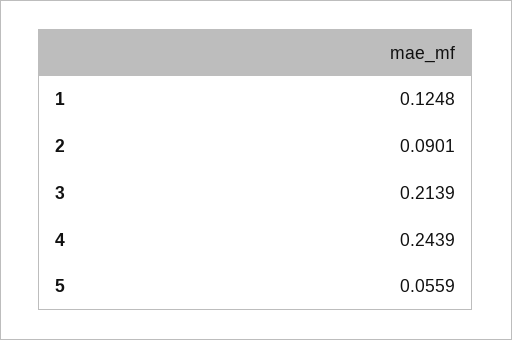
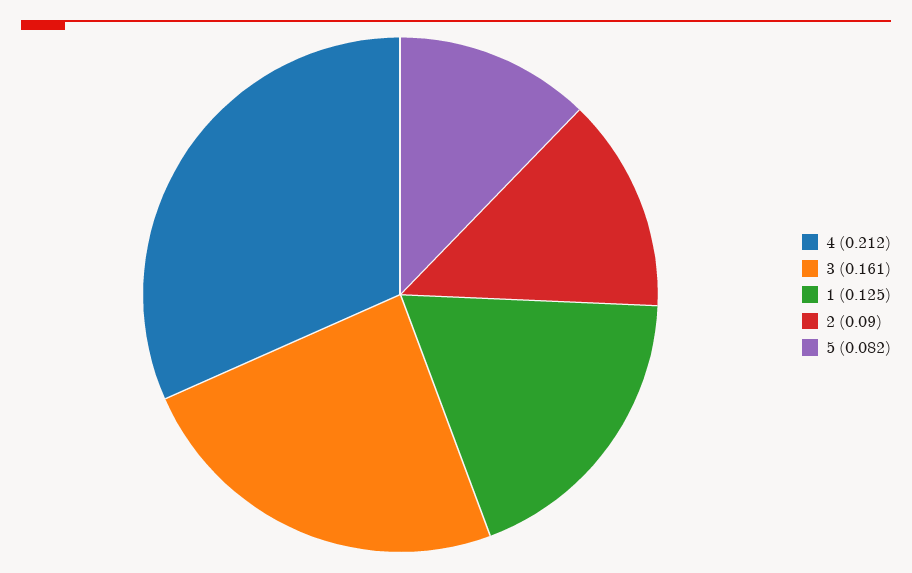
3: 0.2139 -> 0.161
4: 0.2439 -> 0.212
5: 0.0559 -> 0.082

